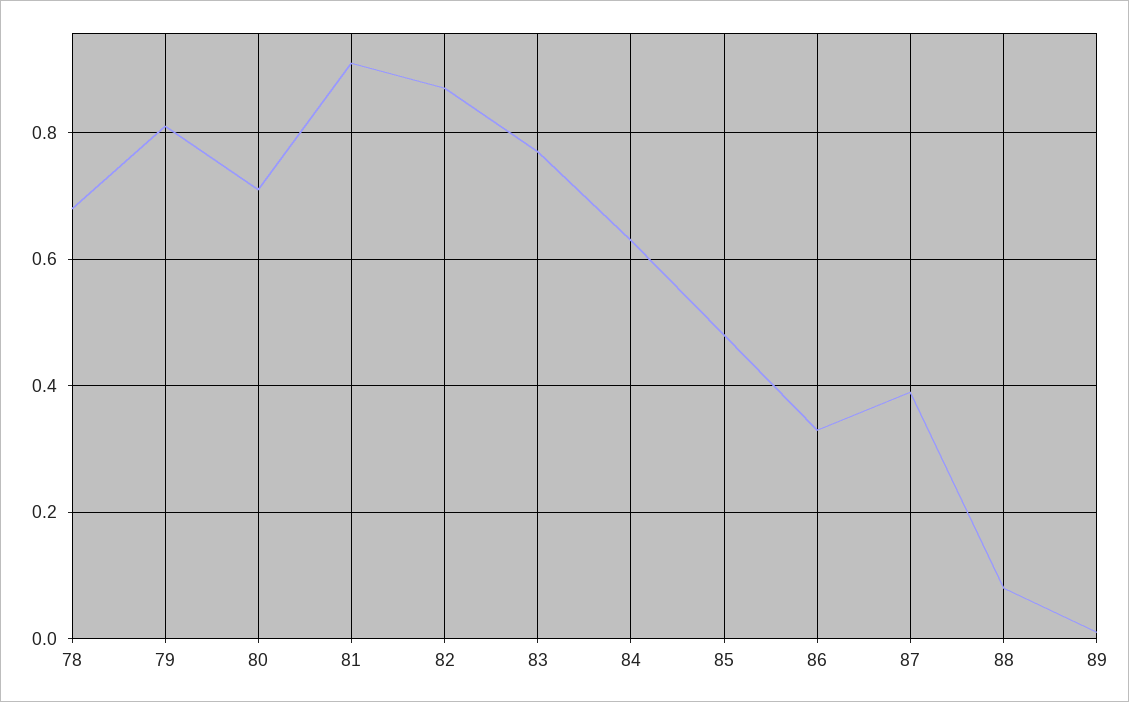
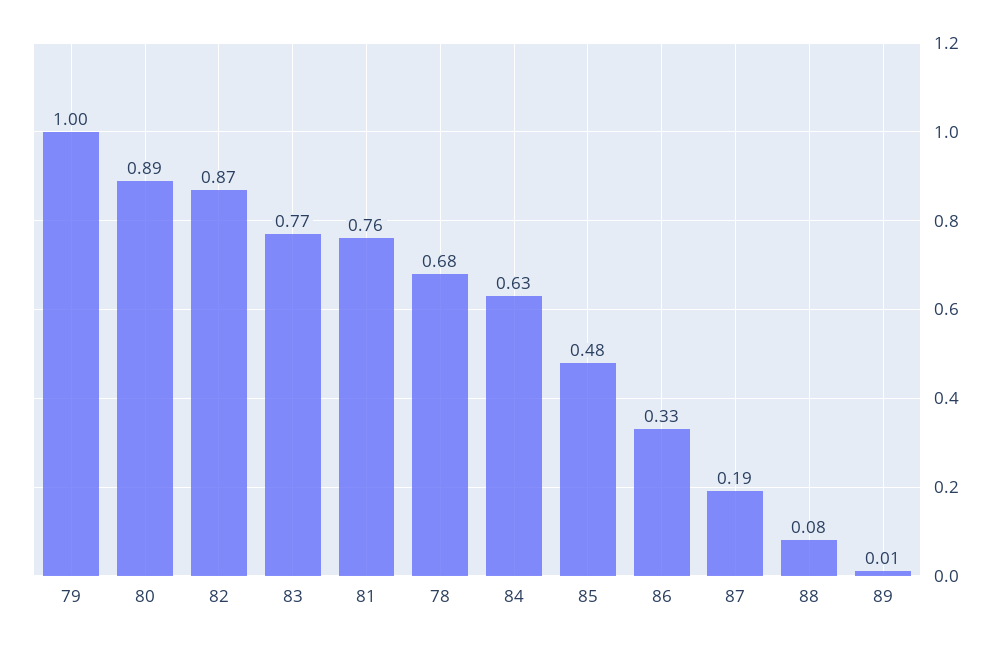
79: 0.8 -> 1
80: 0.7 -> 0.89
81: 0.9 -> 0.76
87: 0.4 -> 0.19

